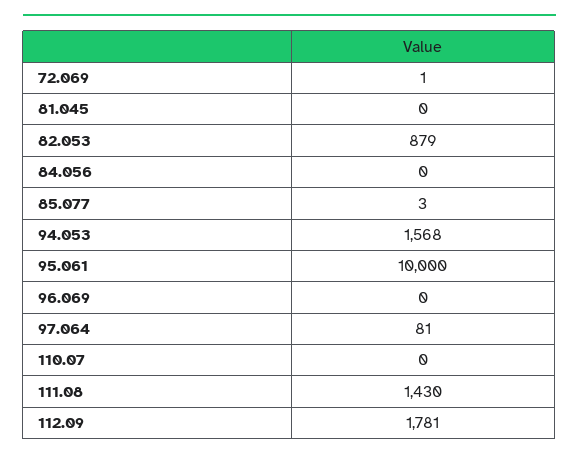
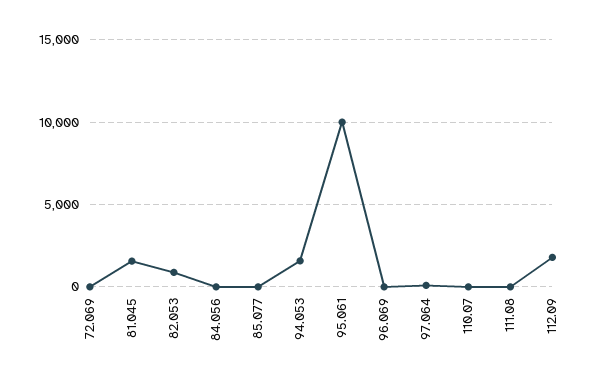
81.045: 0 -> 1500
111.08: 1430 -> 0

